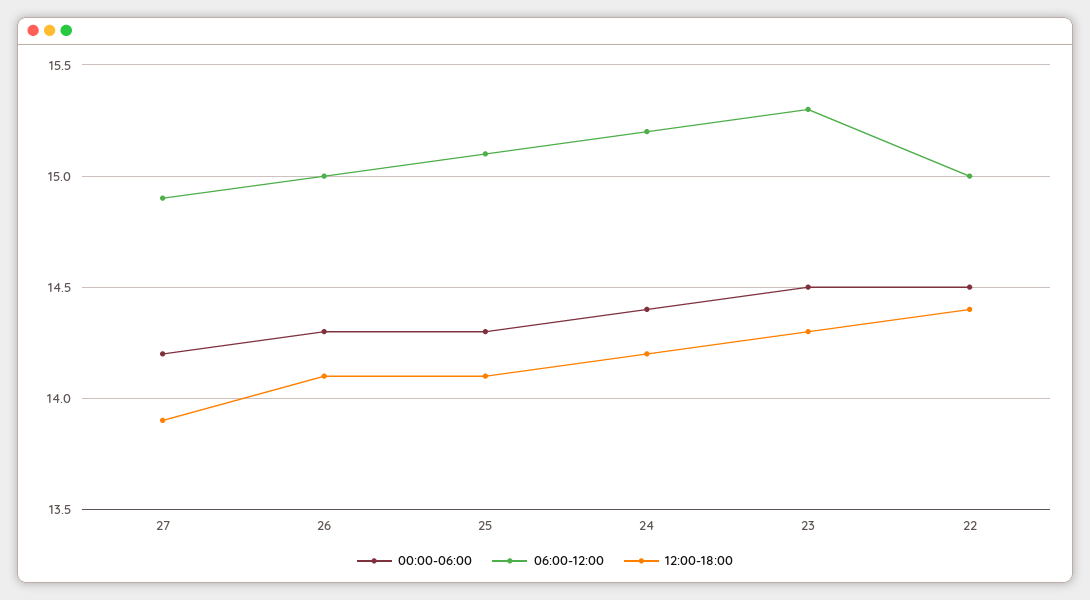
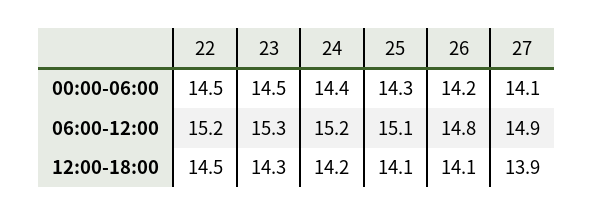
00:00-06:00, 27: 14.2 -> 14.1
00:00-06:00, 26: 14.3 -> 14.2
06:00-12:00, 26: 15 -> 14.8
06:00-12:00, 22: 15 -> 15.2
12:00-18:00, 22: 14.4 -> 14.5

